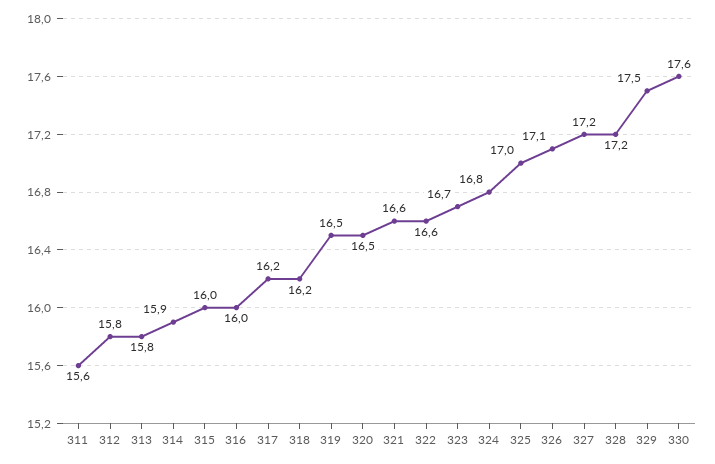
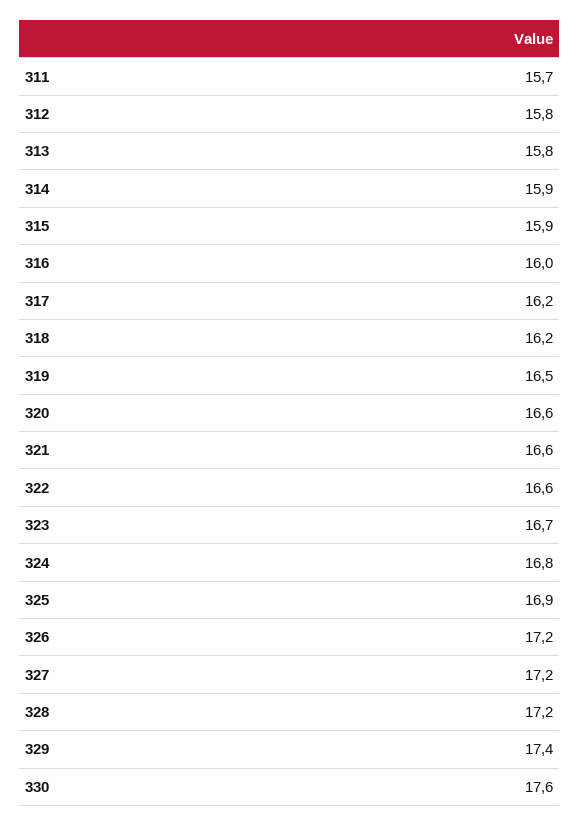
311: 15.6 -> 15.7
315: 16 -> 15.9
320: 16.5 -> 16.6
325: 17 -> 16.9
326: 17.1 -> 17.2
329: 17.5 -> 17.4

